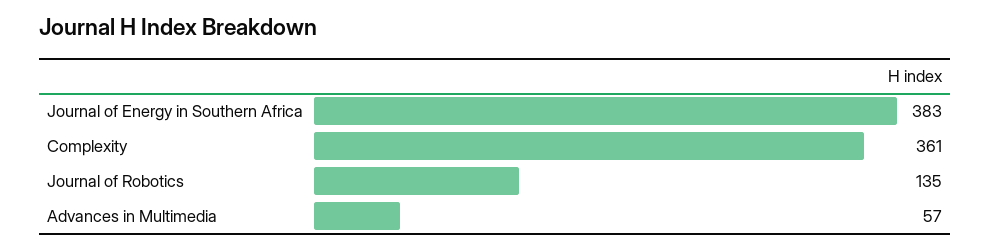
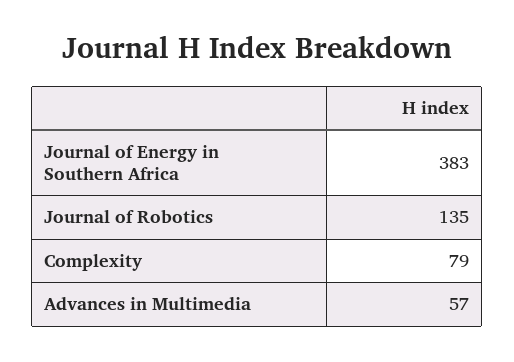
Complexity: 361 -> 79

